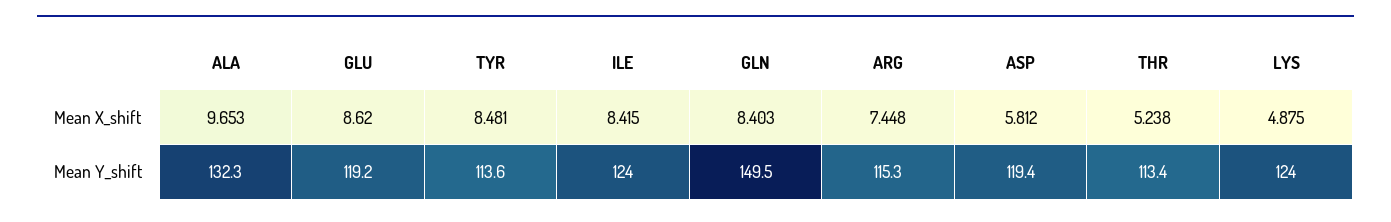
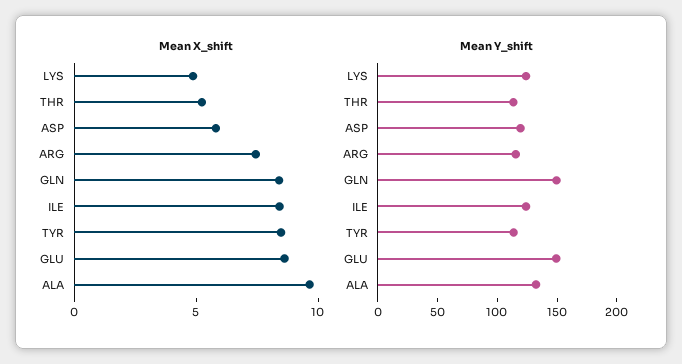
Mean Y_shift, GLU: 119.2 -> 150

